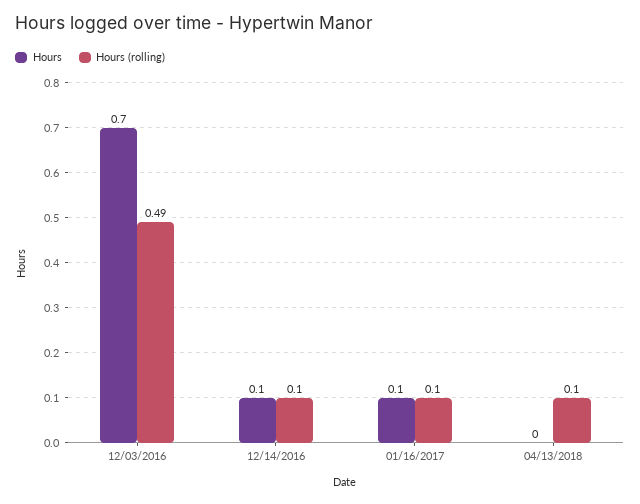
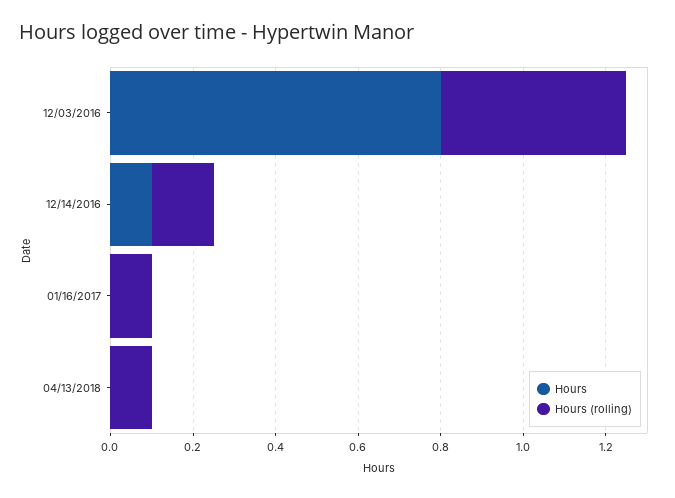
Hours, 12/03/2016: 0.7 -> 0.8
Hours (rolling), 12/03/2016: 0.49 -> 0.45
Hours (rolling), 12/14/2016: 0.1 -> 0.15
Hours, 01/16/2017: 0.1 -> 0

